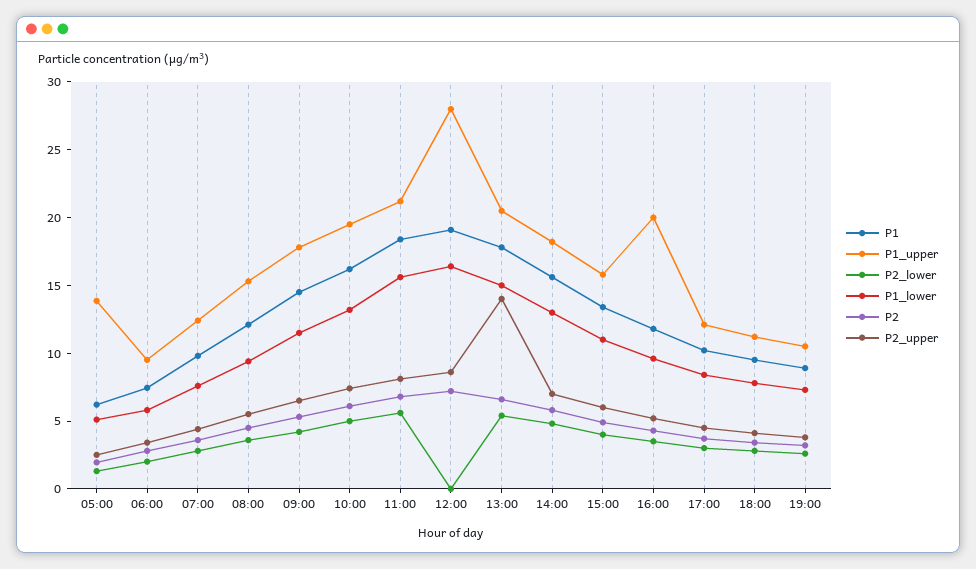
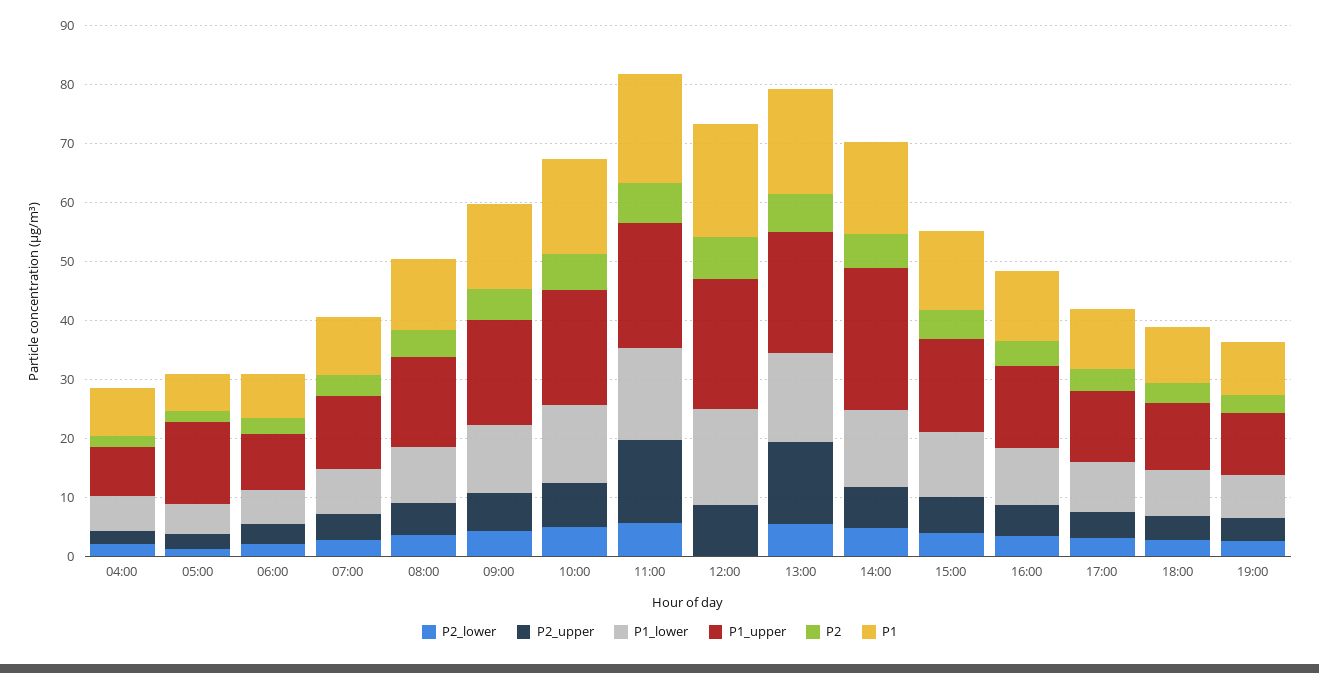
P2_upper, 11:00: 8 -> 14
P1_upper, 12:00: 28 -> 22
P1_upper, 14:00: 18 -> 24
P1_upper, 16:00: 20 -> 14
P2_lower, 04:00: none -> 2
P2_upper, 04:00: none -> 2
P1_lower, 04:00: none -> 6
P1_upper, 04:00: none -> 8
P2, 04:00: none -> 2
P1, 04:00: none -> 8

